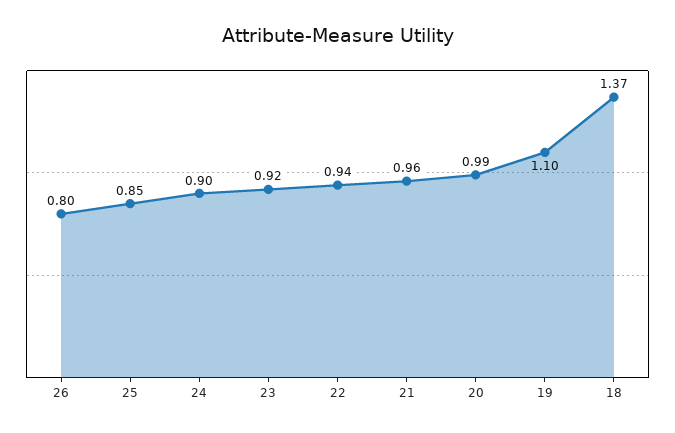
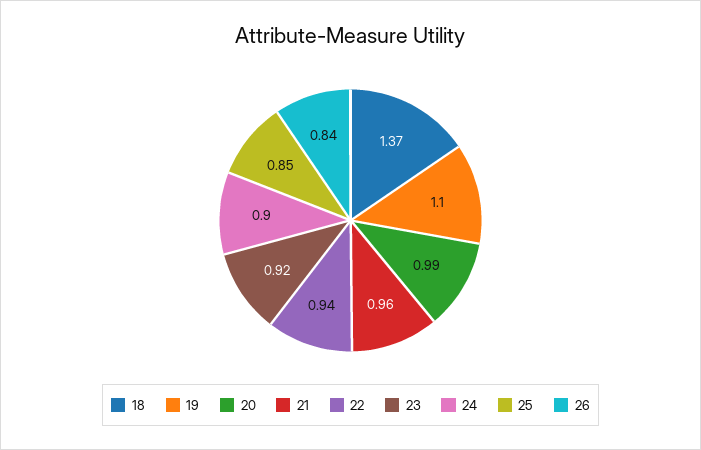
26: 0.8 -> 0.84

